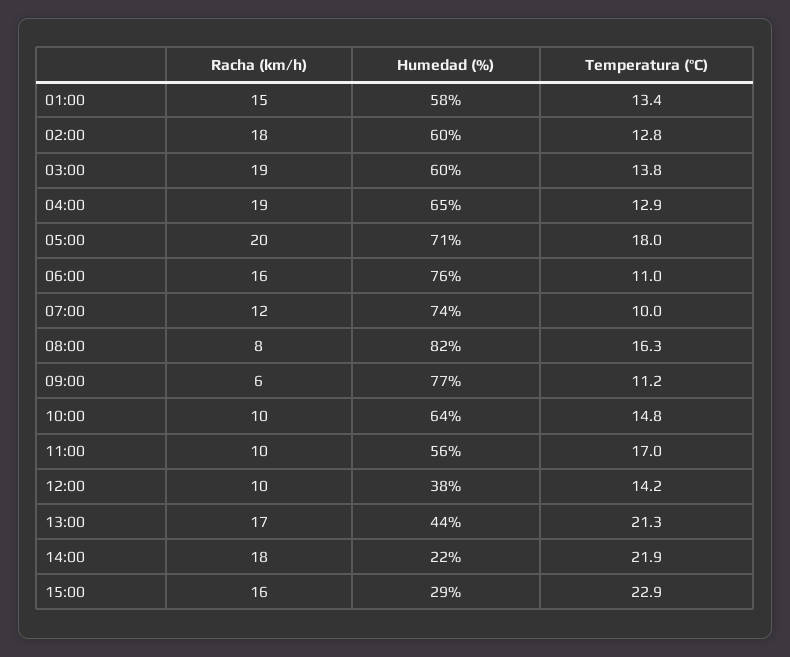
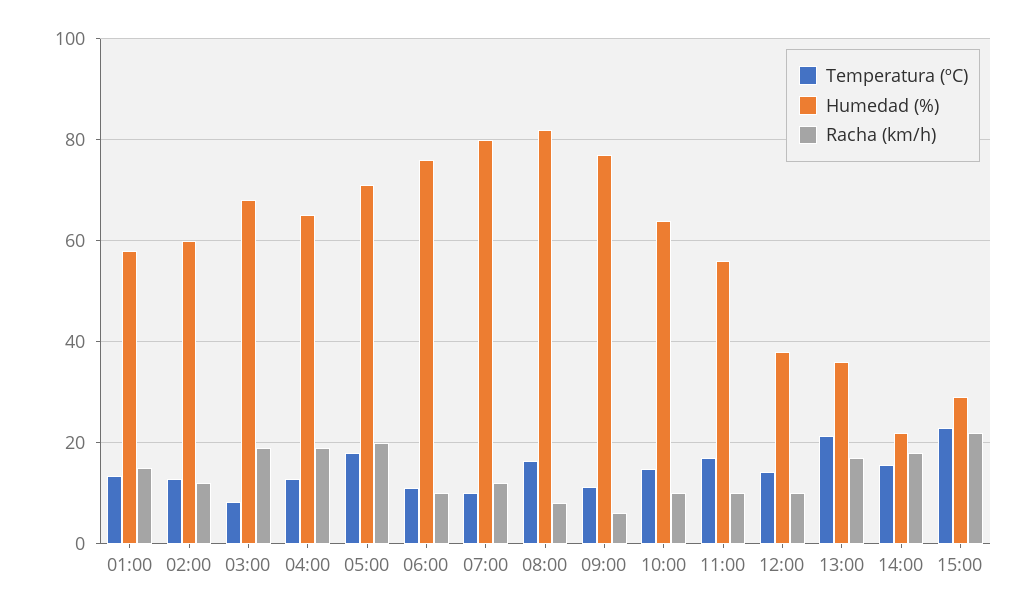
Racha (km/h), 02:00: 18 -> 12
Humedad (%), 03:00: 60 -> 68
Temperatura (ºC), 03:00: 13.8 -> 8
Racha (km/h), 06:00: 16 -> 10
Humedad (%), 07:00: 74 -> 80
Humedad (%), 13:00: 44 -> 36
Temperatura (ºC), 14:00: 21.9 -> 16
Racha (km/h), 15:00: 16 -> 22

